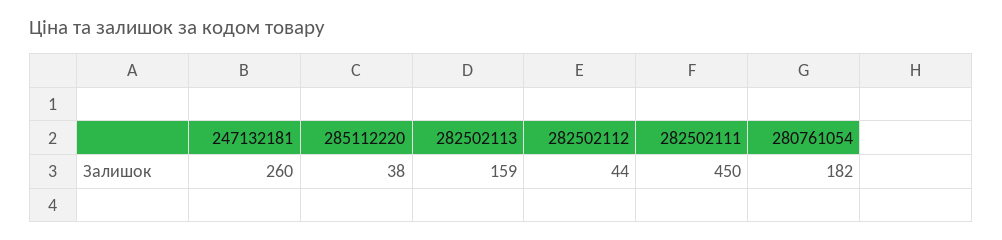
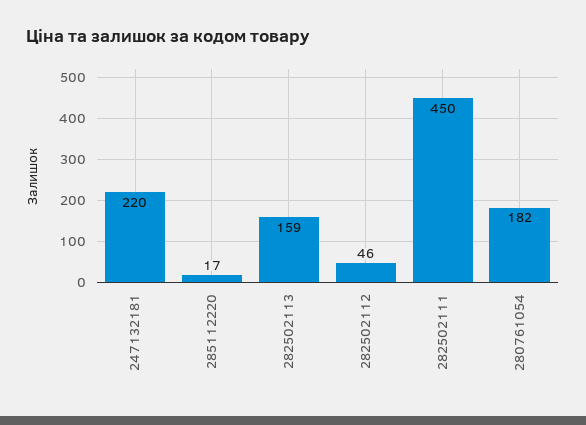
247132181: 260 -> 220
285112220: 38 -> 17
282502112: 44 -> 46

